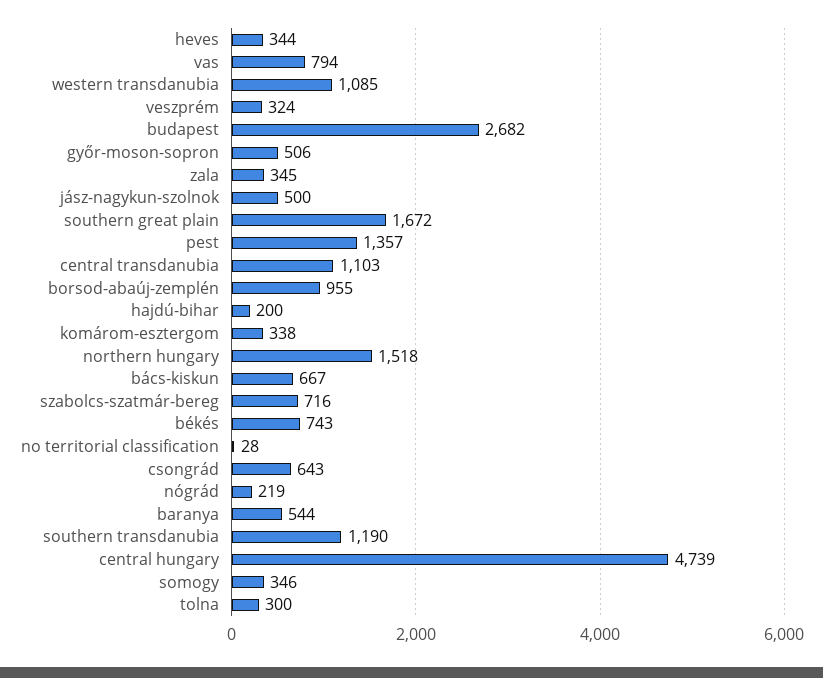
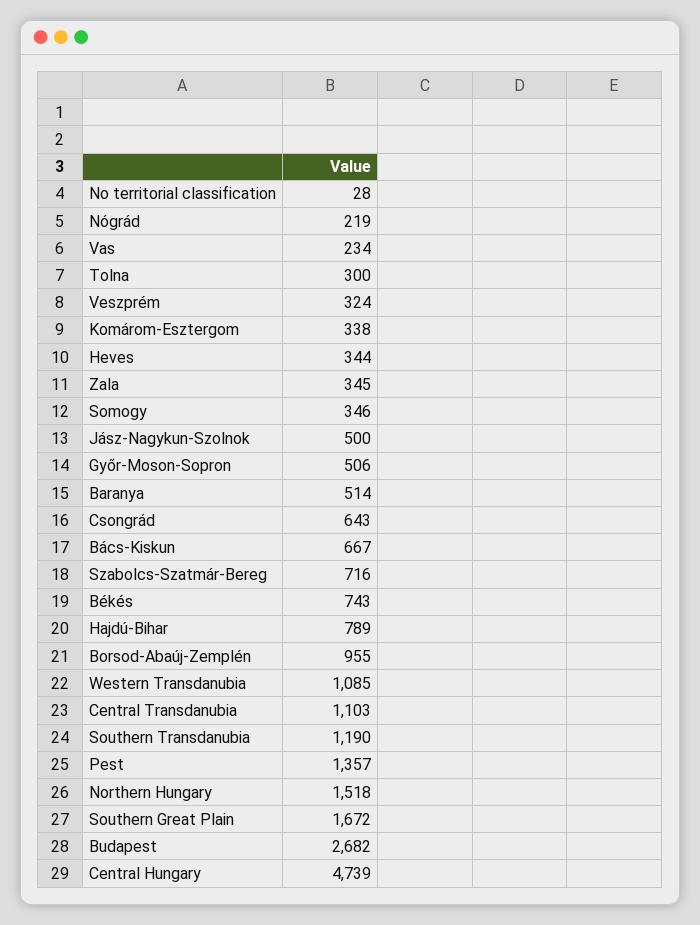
vas: 794 -> 234
hajdú-bihar: 200 -> 789
baranya: 544 -> 514

